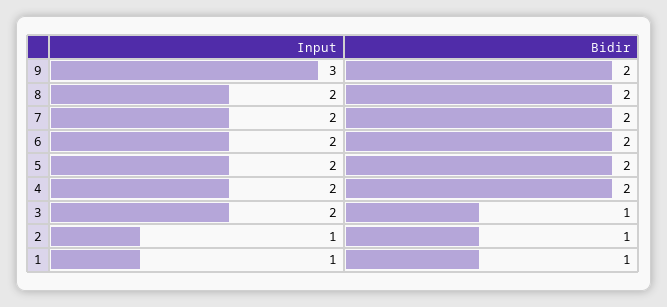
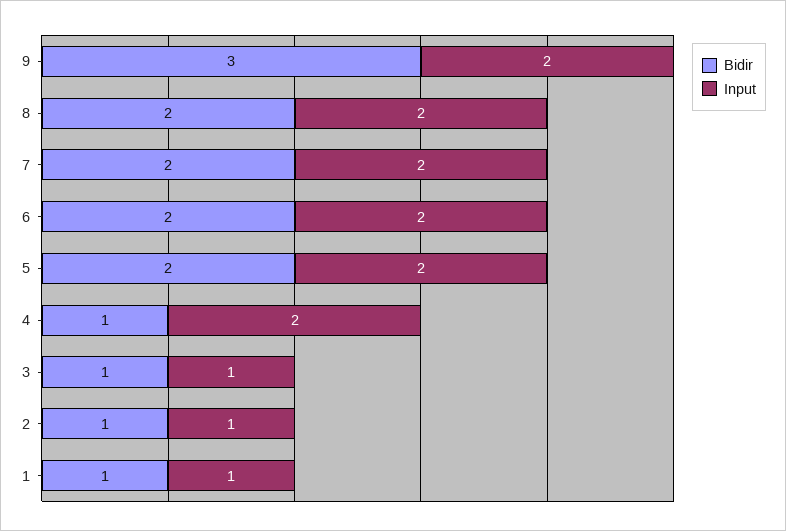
Input, 9: 3 -> 2
Bidir, 9: 2 -> 3
Bidir, 4: 2 -> 1
Input, 3: 2 -> 1

